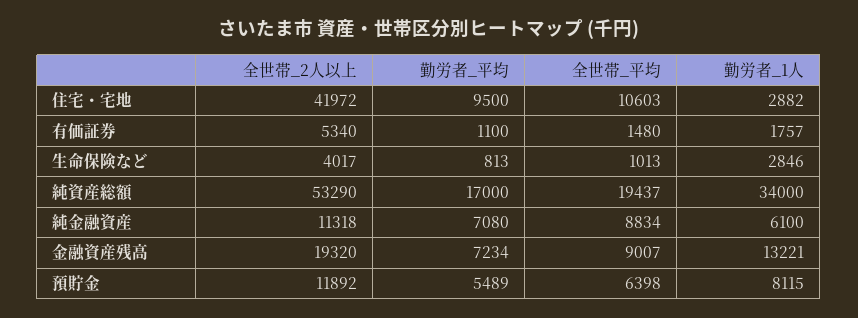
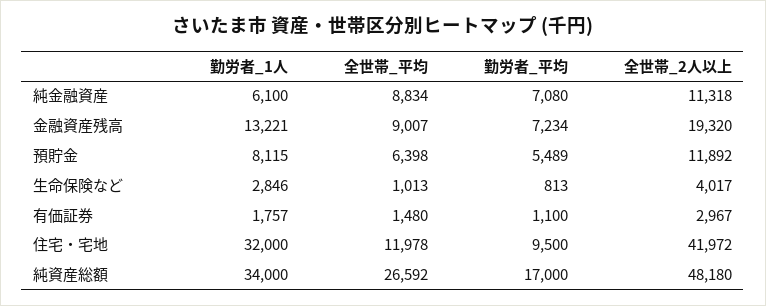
全世帯_平均, 住宅・宅地: 10603 -> 11978
勤労者_1人, 住宅・宅地: 2882 -> 32000
全世帯_2人以上, 有価証券: 5340 -> 2967
全世帯_2人以上, 純資産総額: 53290 -> 48180
全世帯_平均, 純資産総額: 19437 -> 26592

